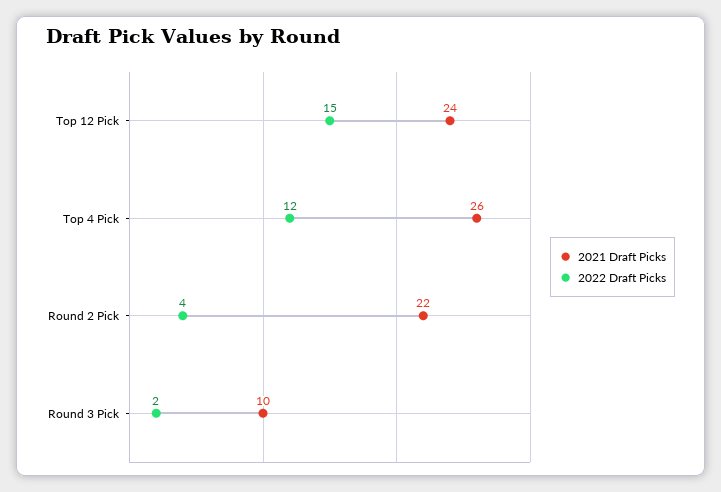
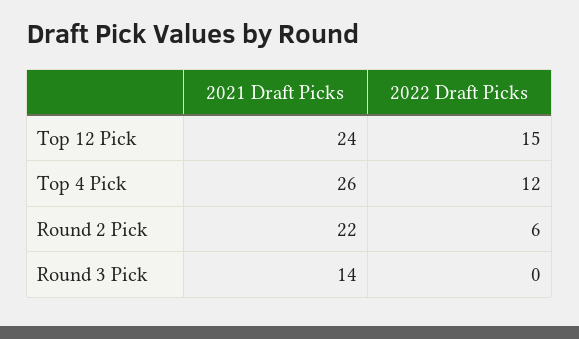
2022 Draft Picks, Round 2 Pick: 4 -> 6
2021 Draft Picks, Round 3 Pick: 10 -> 14
2022 Draft Picks, Round 3 Pick: 2 -> 0

